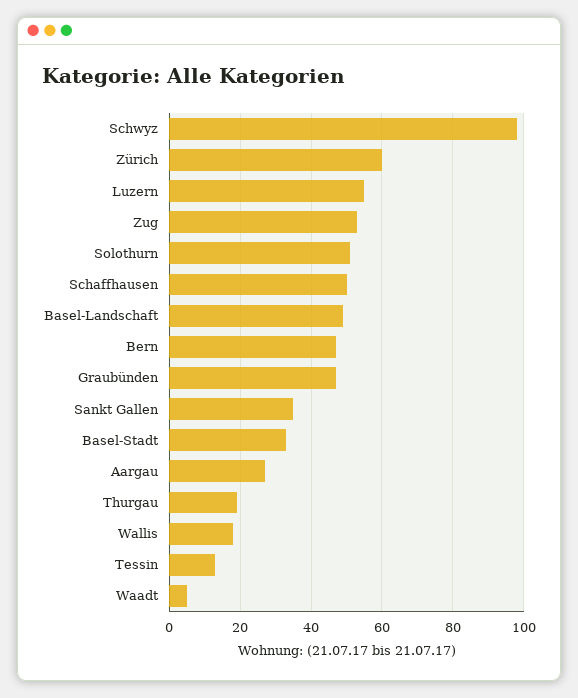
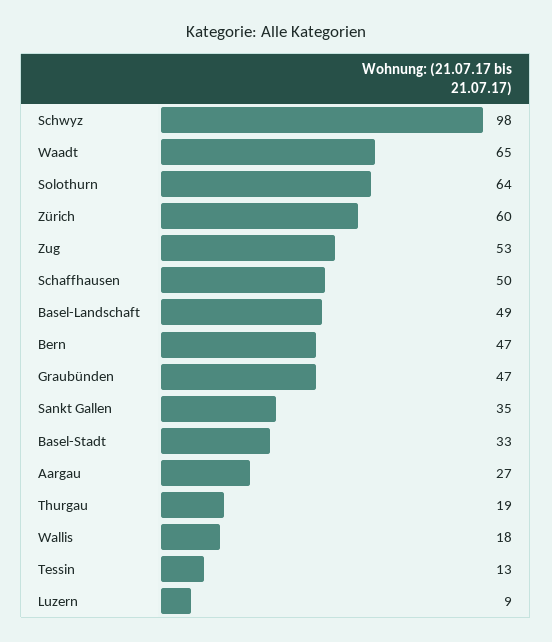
Luzern: 55 -> 9
Solothurn: 50 -> 64
Waadt: 5 -> 65

